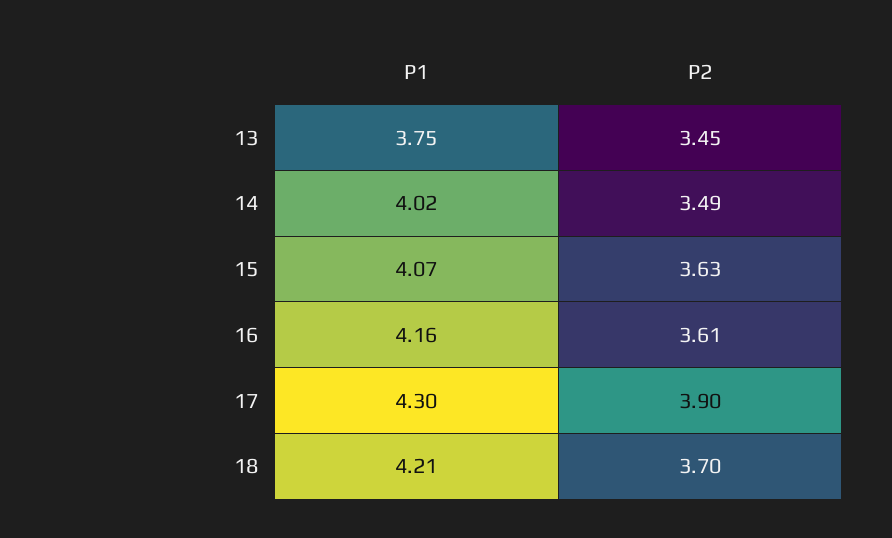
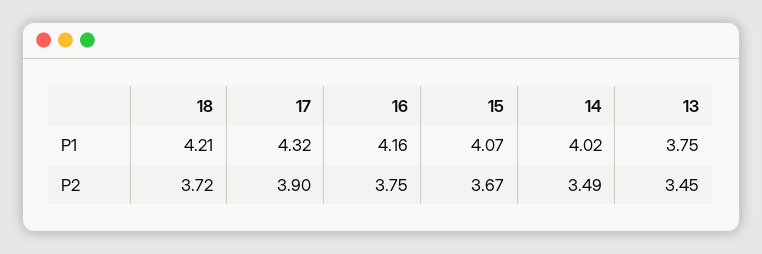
P2, 15: 3.63 -> 3.67
P2, 16: 3.61 -> 3.75
P1, 17: 4.3 -> 4.32
P2, 18: 3.7 -> 3.72

